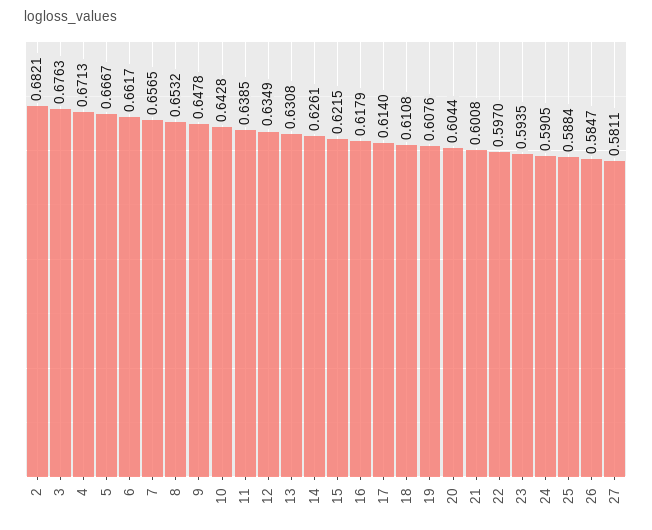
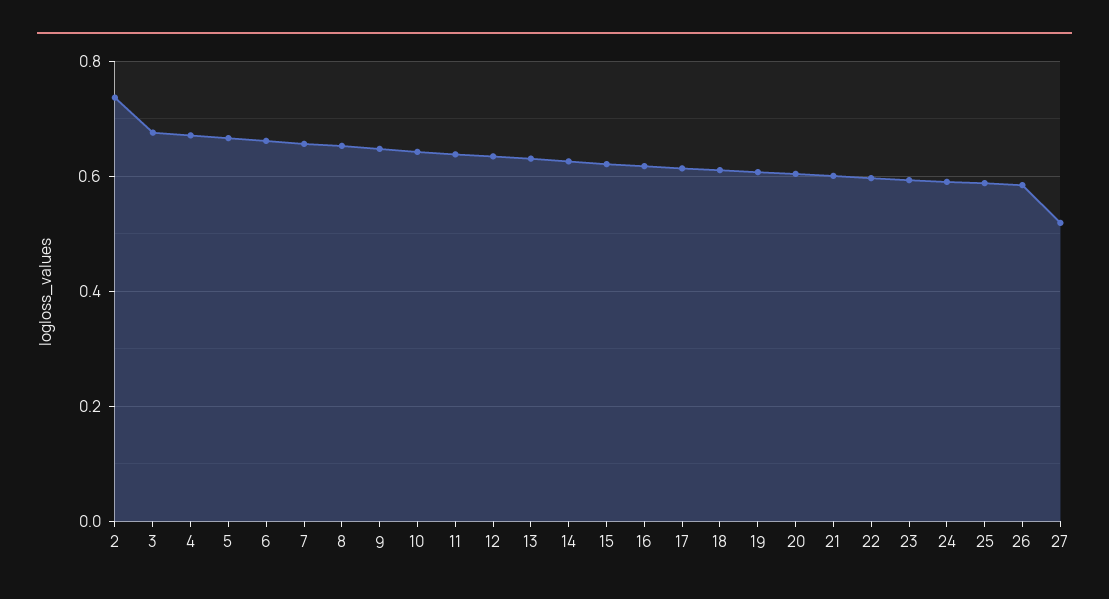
2: 0.6821 -> 0.74
27: 0.5811 -> 0.52

